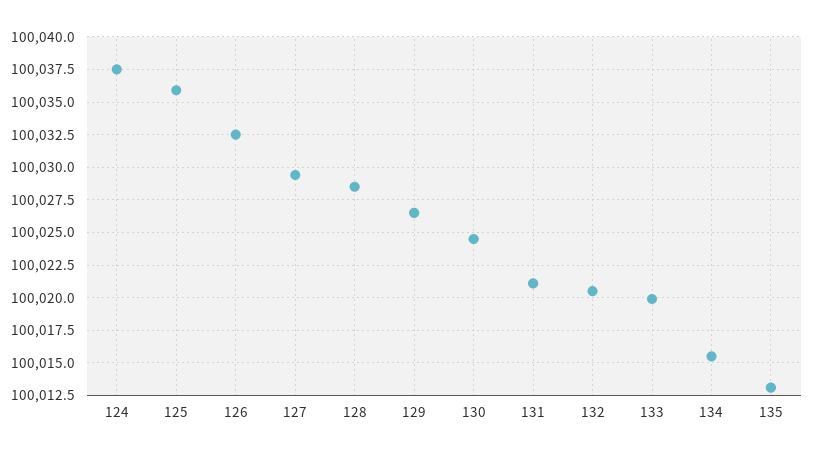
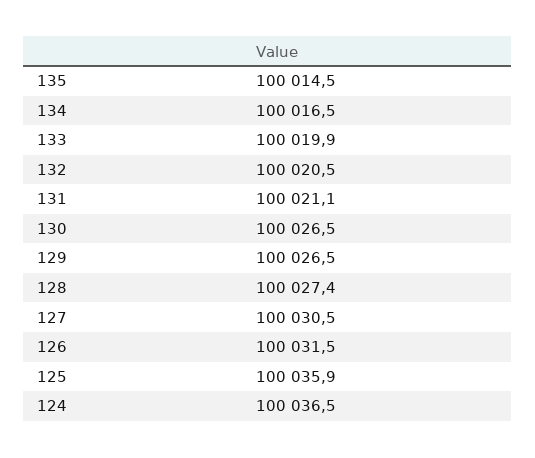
124: 100037.5 -> 100036.5
126: 100032.5 -> 100031.5
127: 100029.5 -> 100030.5
128: 100028.5 -> 100027.4
130: 100024.5 -> 100026.5
134: 100015.5 -> 100016.5
135: 100013 -> 100014.5

